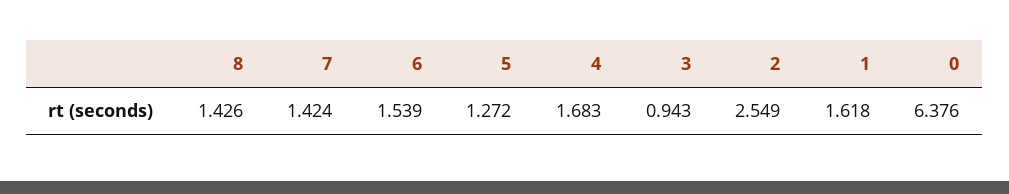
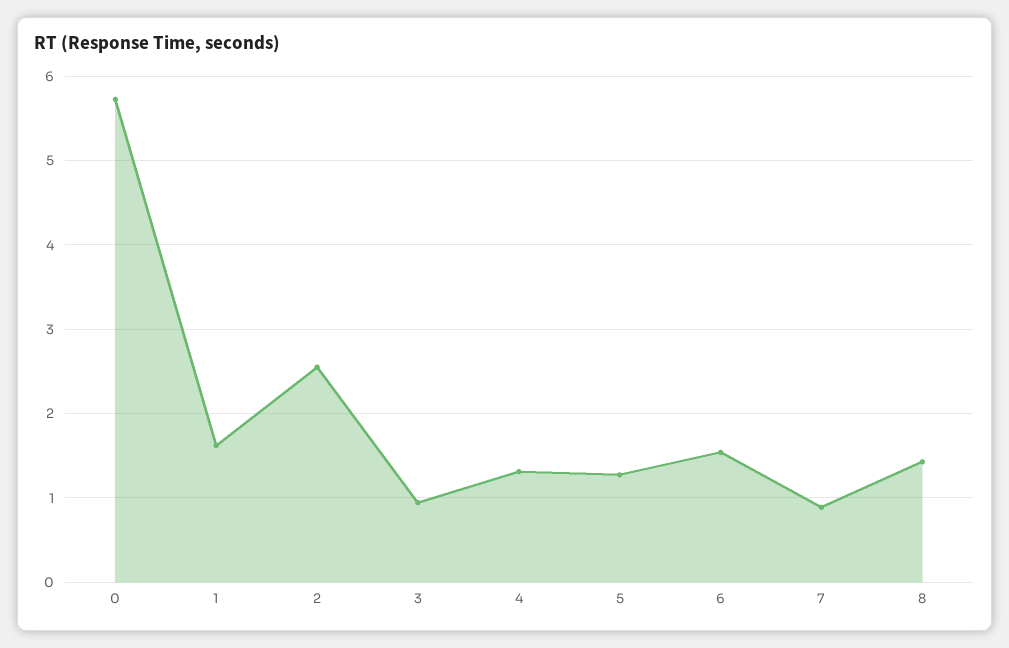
7: 1.424 -> 0.9
4: 1.683 -> 1.3
0: 6.376 -> 5.7

